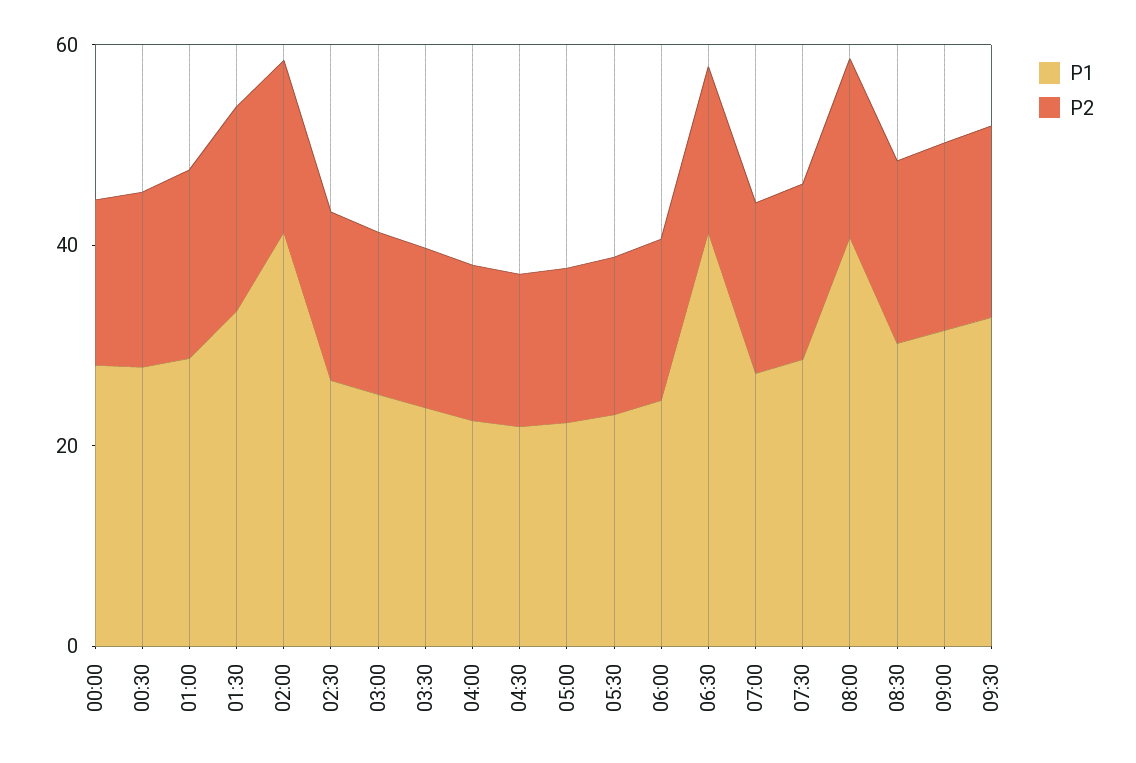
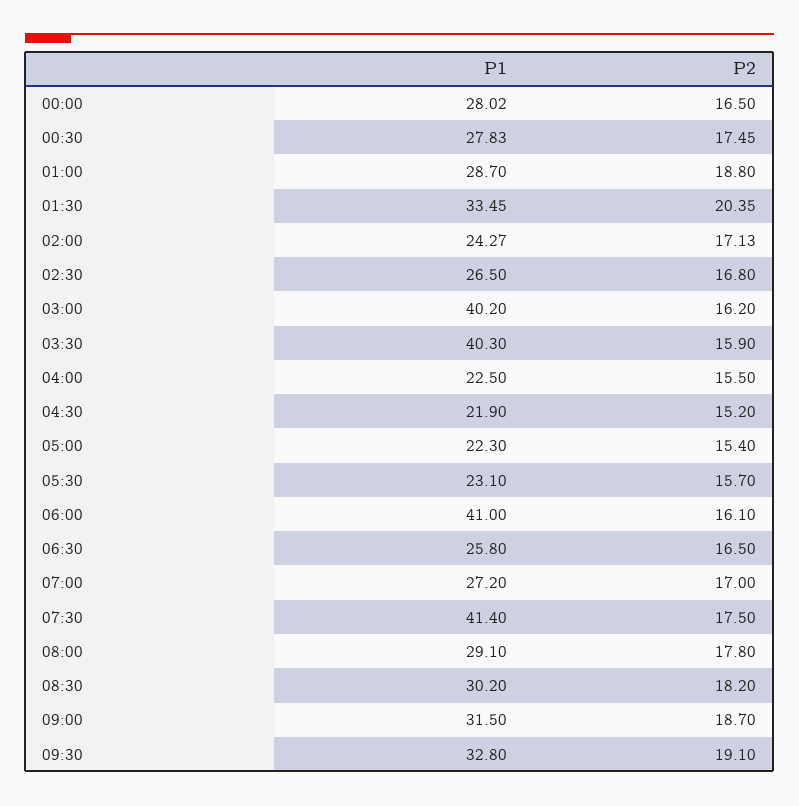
P1, 02:00: 40 -> 24.27
P1, 03:00: 25 -> 40.2
P1, 03:30: 25 -> 40.3
P1, 06:00: 25 -> 41
P1, 06:30: 40 -> 25.8
P1, 07:30: 30 -> 41.4
P1, 08:00: 40 -> 29.1

